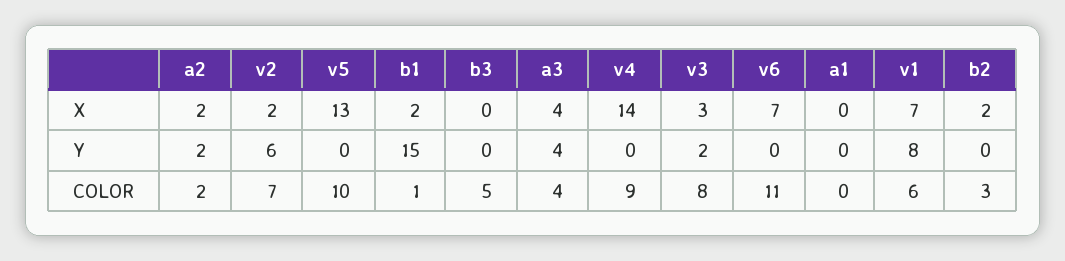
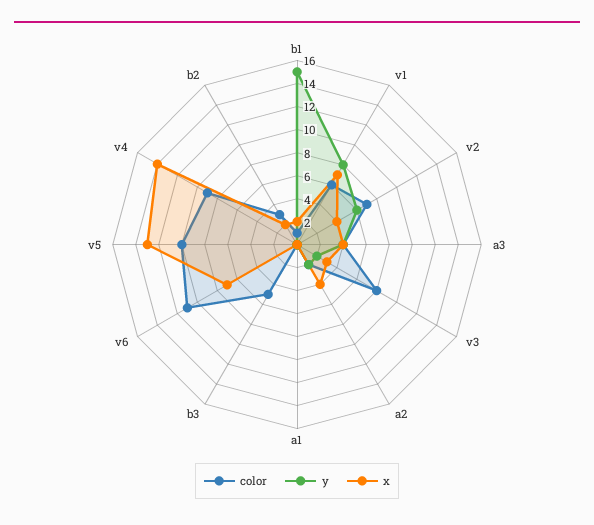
X, a2: 2 -> 4
X, v2: 2 -> 4

